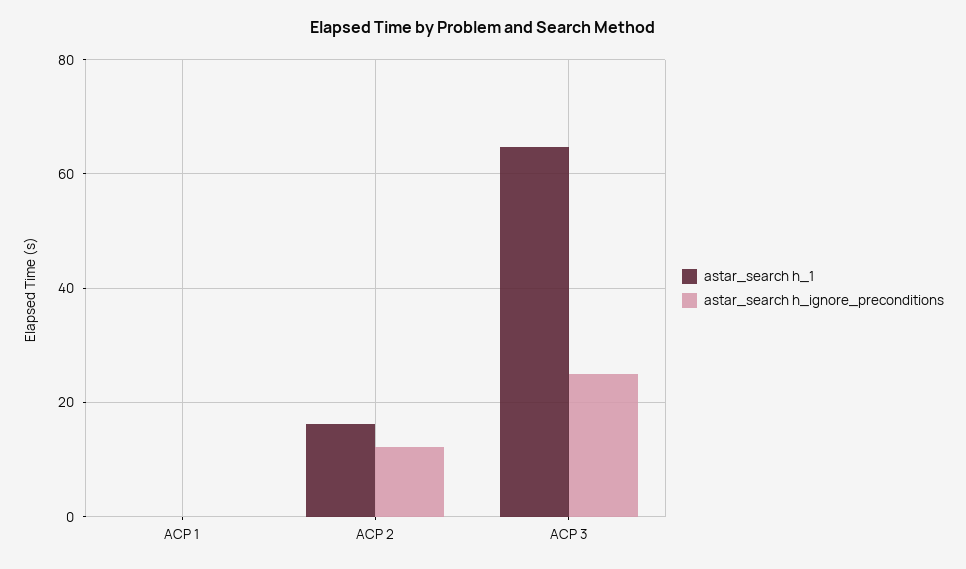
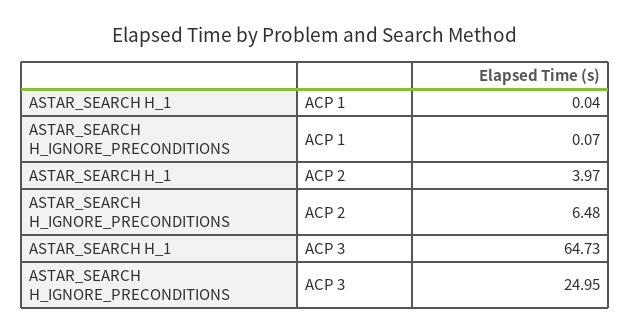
astar_search h_1, ACP 2: 16 -> 3.97
astar_search h_ignore_preconditions, ACP 2: 12 -> 6.48

